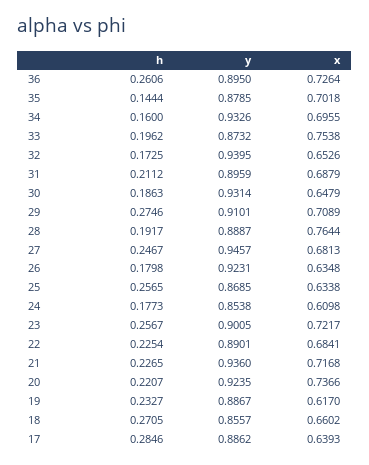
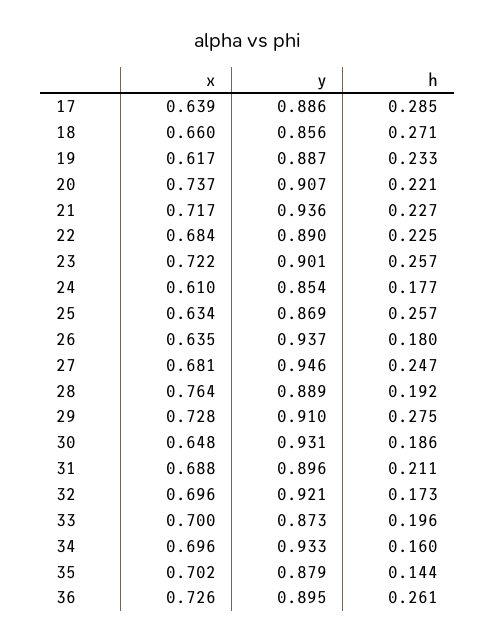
x, 33: 0.7538 -> 0.7
y, 32: 0.9395 -> 0.921
x, 32: 0.6526 -> 0.696
x, 29: 0.7089 -> 0.728
y, 26: 0.9231 -> 0.937
y, 20: 0.9235 -> 0.907

